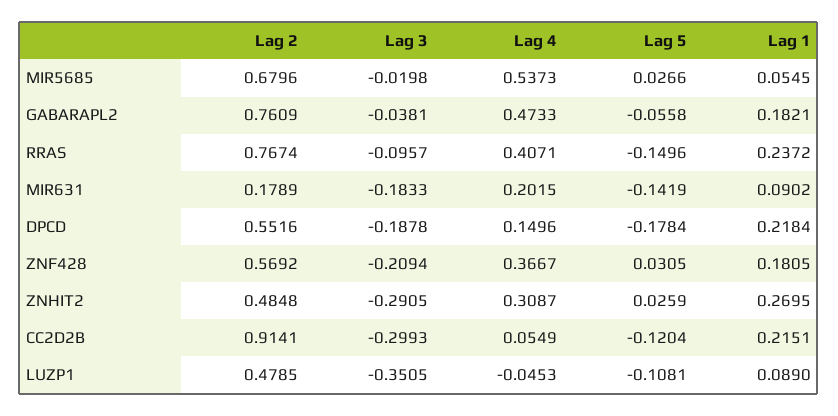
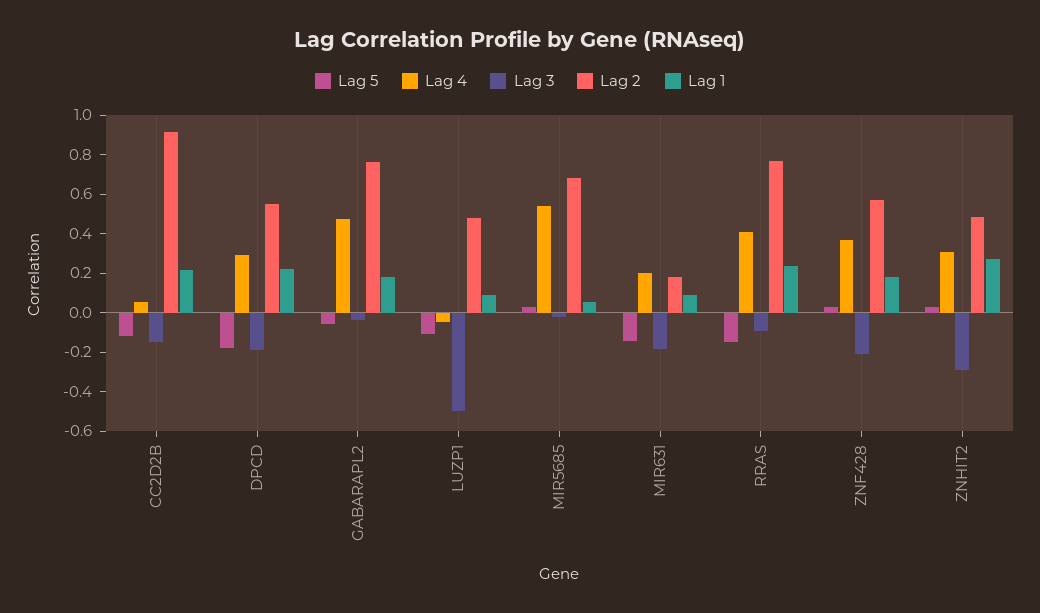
Lag 4, DPCD: 0.1496 -> 0.3
Lag 3, CC2D2B: -0.2993 -> -0.15
Lag 3, LUZP1: -0.3505 -> -0.5

